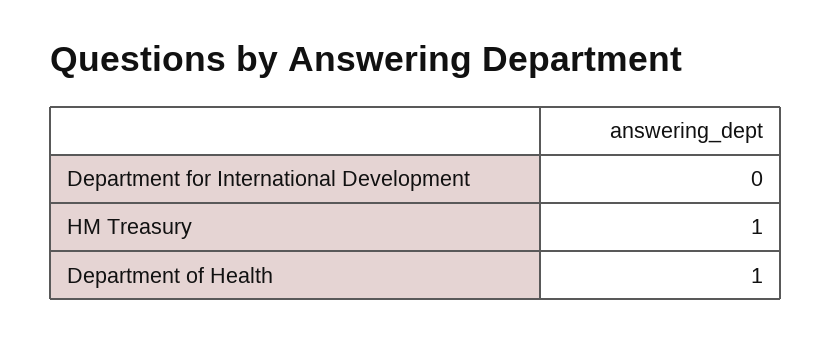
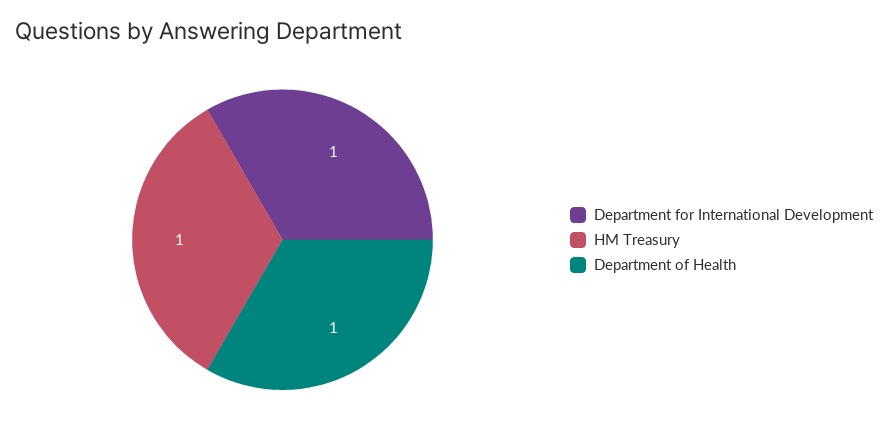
Department for International Development: 0 -> 1

